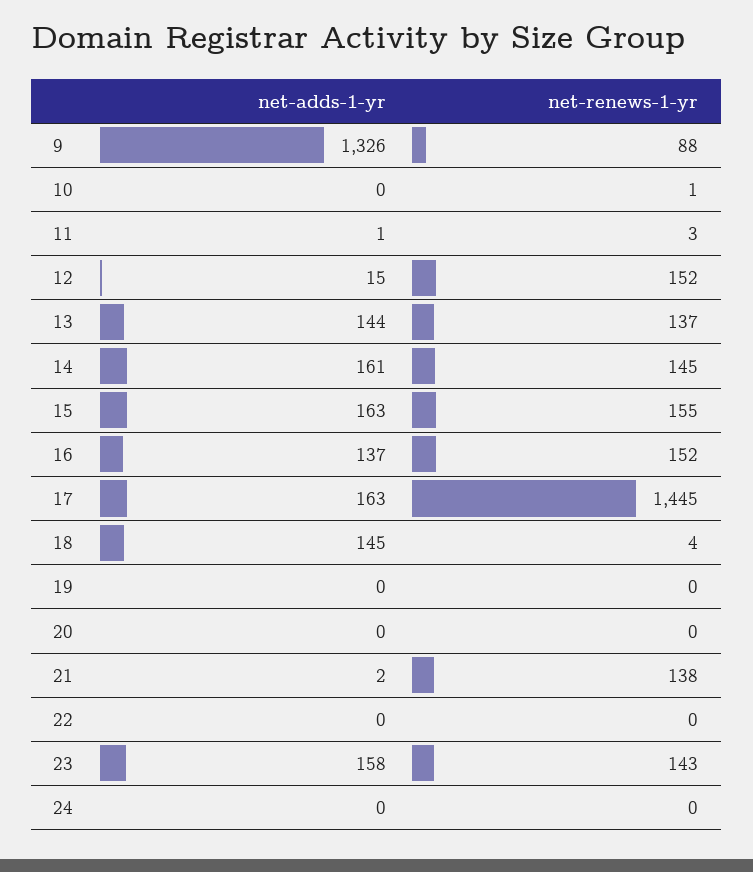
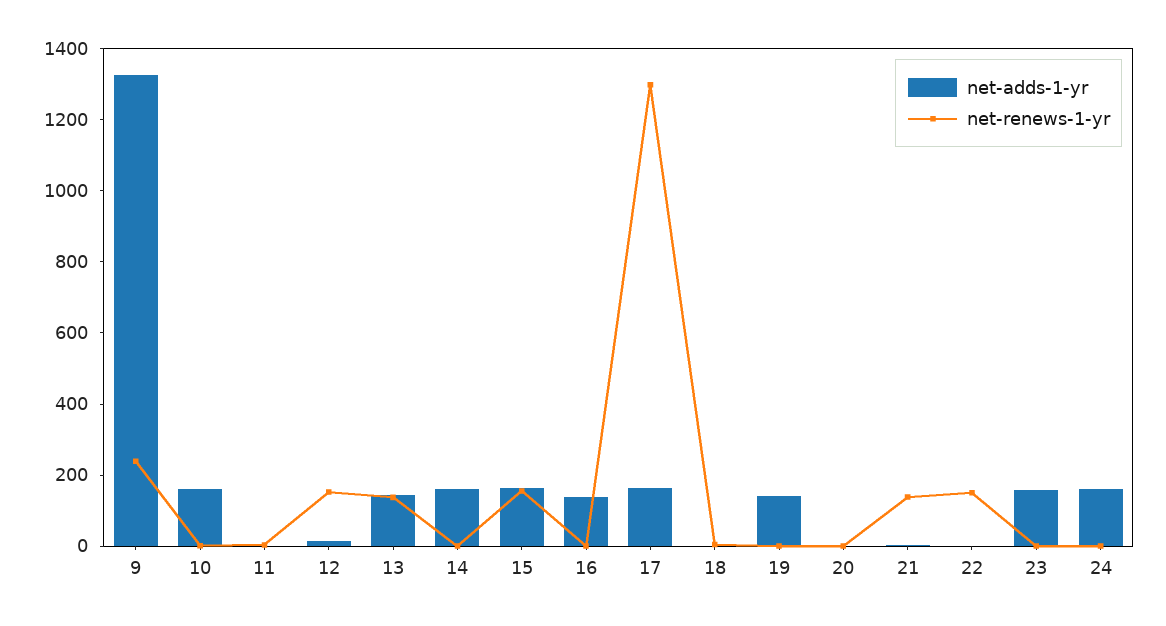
net-renews-1-yr, 9: 88 -> 250
net-adds-1-yr, 10: 0 -> 150
net-renews-1-yr, 14: 145 -> 0
net-renews-1-yr, 16: 152 -> 0
net-renews-1-yr, 17: 1445 -> 1300
net-adds-1-yr, 18: 145 -> 0
net-adds-1-yr, 19: 0 -> 150
net-renews-1-yr, 22: 0 -> 150
net-renews-1-yr, 23: 143 -> 0
net-adds-1-yr, 24: 0 -> 150

